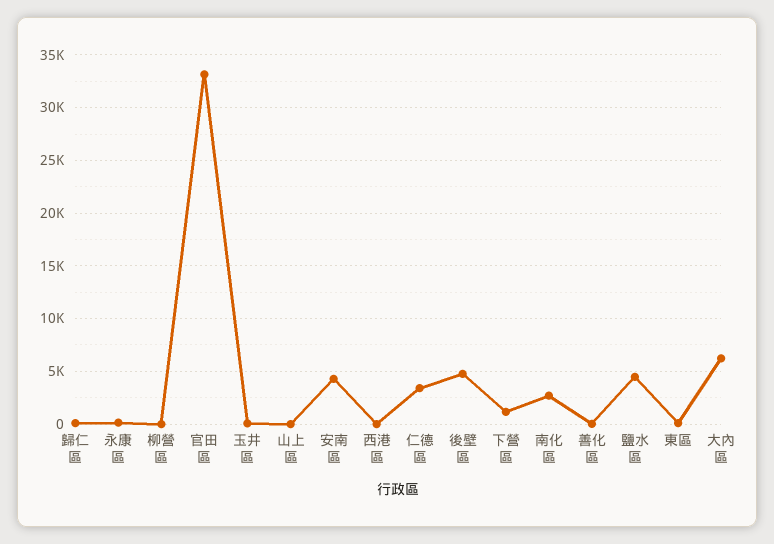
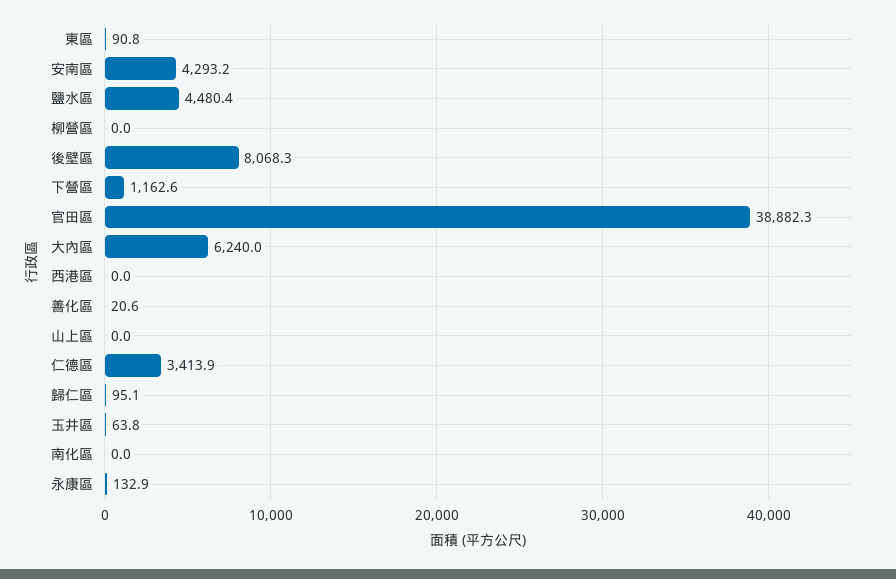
官田區: 33000 -> 38882.3
後壁區: 5000 -> 8068.3
南化區: 3000 -> 0

